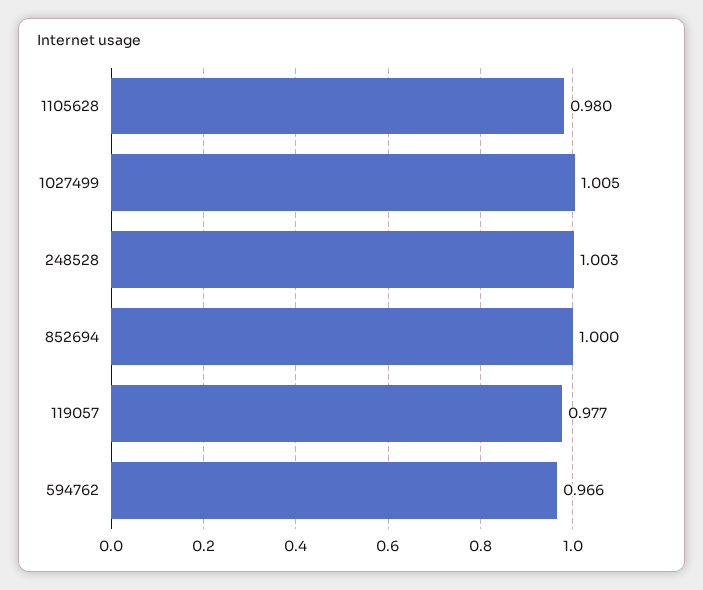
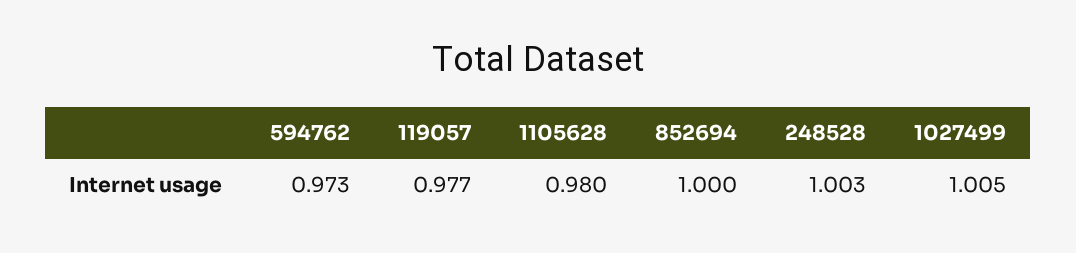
594762: 0.966 -> 0.973

